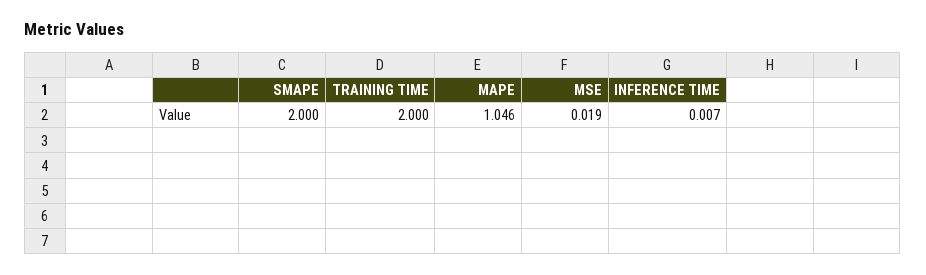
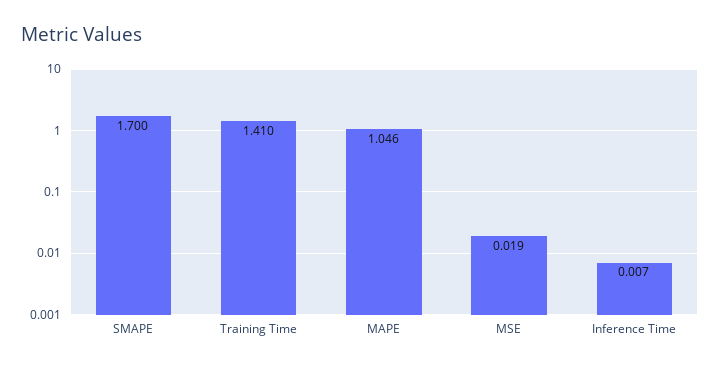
SMAPE: 2 -> 1.7
TRAINING TIME: 2 -> 1.41

